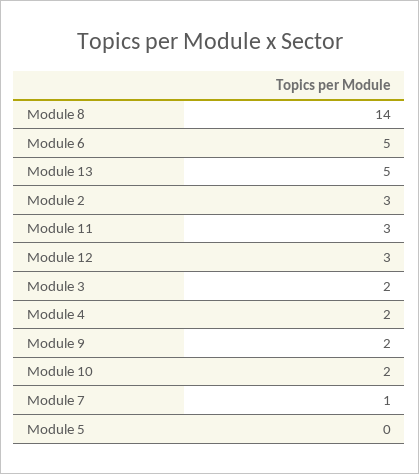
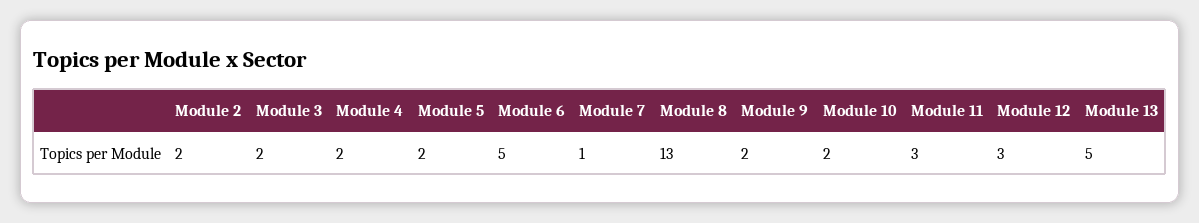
Module 8: 14 -> 13
Module 2: 3 -> 2
Module 5: 0 -> 2

